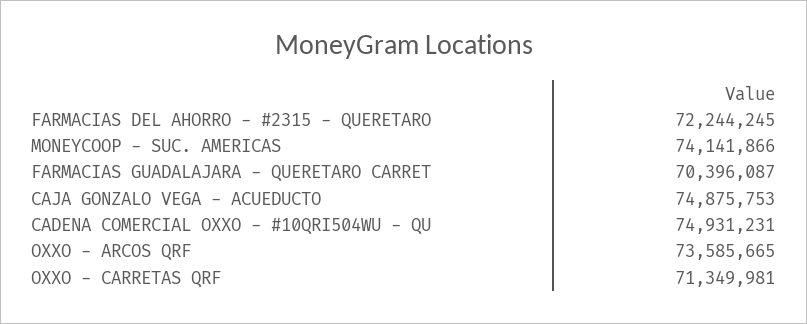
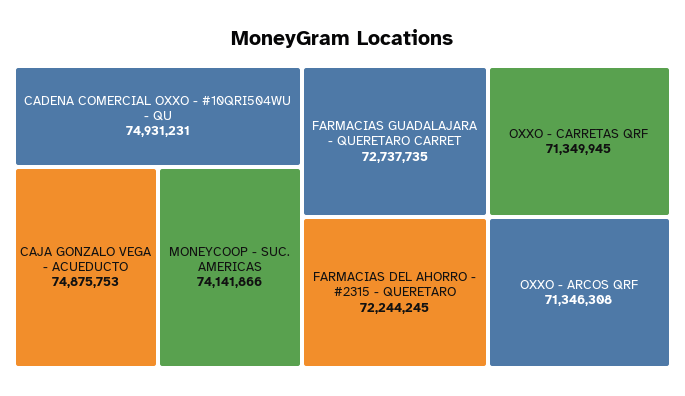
FARMACIAS GUADALAJARA - QUERETARO CARRET: 70396087 -> 72737735
OXXO - ARCOS QRF: 73585665 -> 71346308
OXXO - CARRETAS QRF: 71349981 -> 71349945

